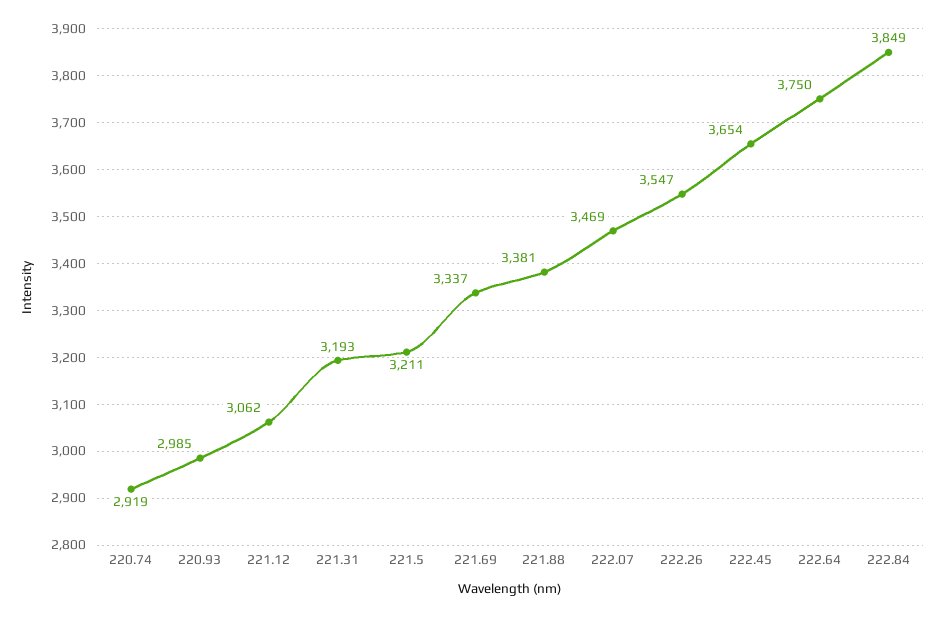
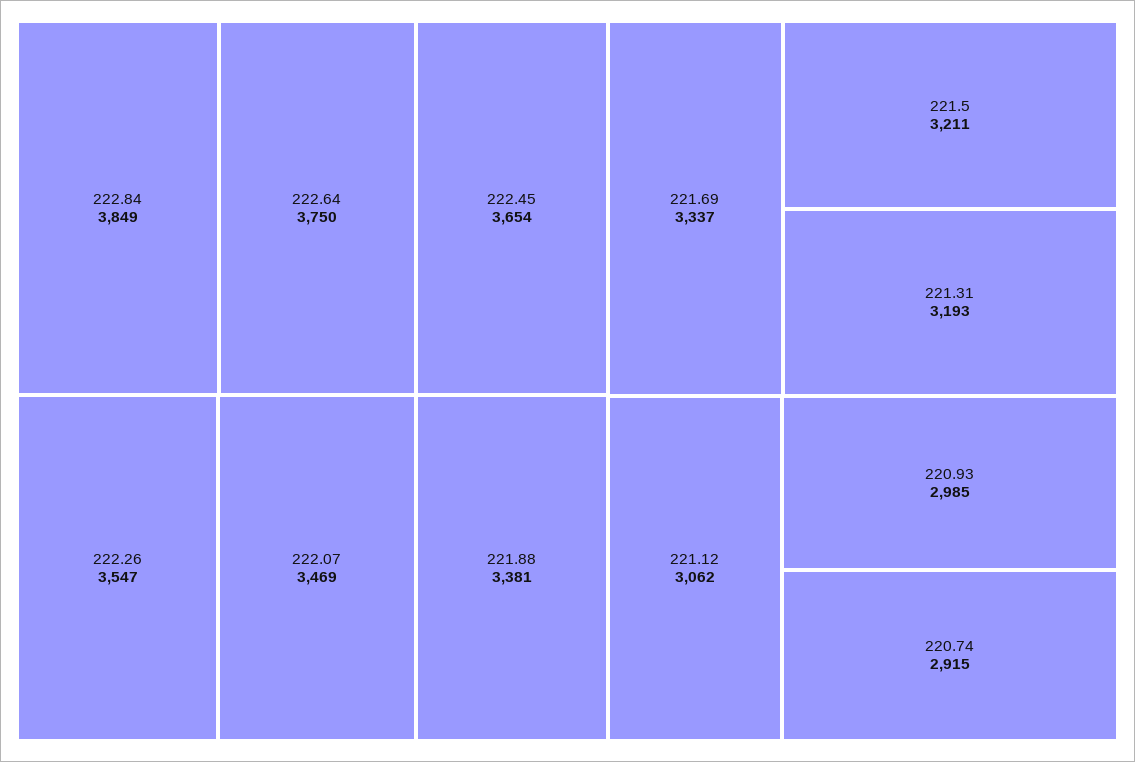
220.74: 2919 -> 2915

